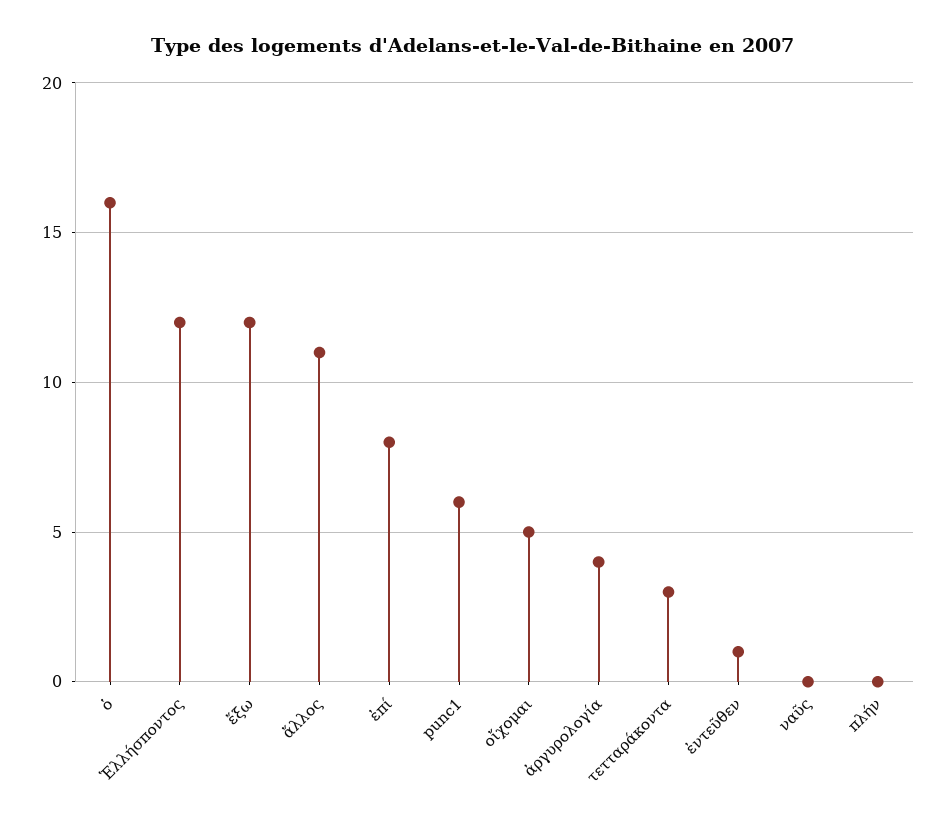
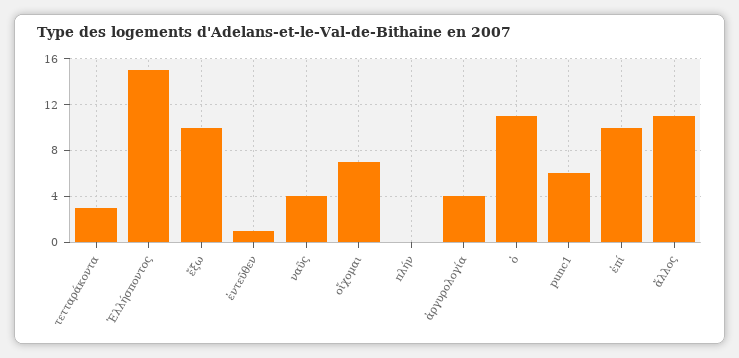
ὁ: 16 -> 11
Ἑλλήσποντος: 12 -> 15
ἔξω: 12 -> 10
ἐπί: 8 -> 10
οἴχομαι: 5 -> 7
ναῦς: 0 -> 4

